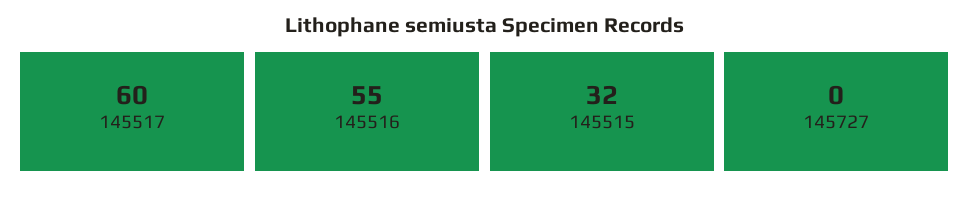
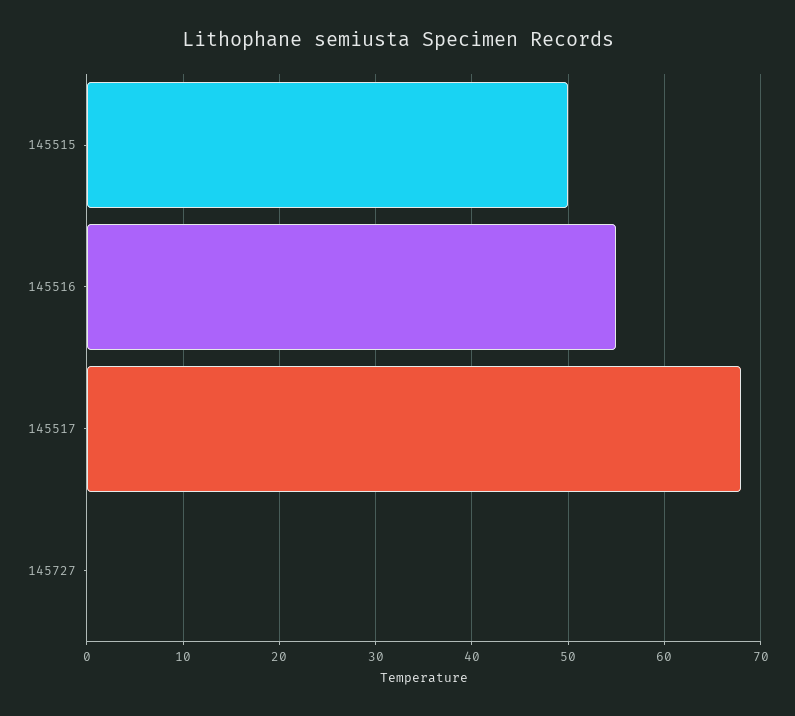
145517: 60 -> 68
145515: 32 -> 50

